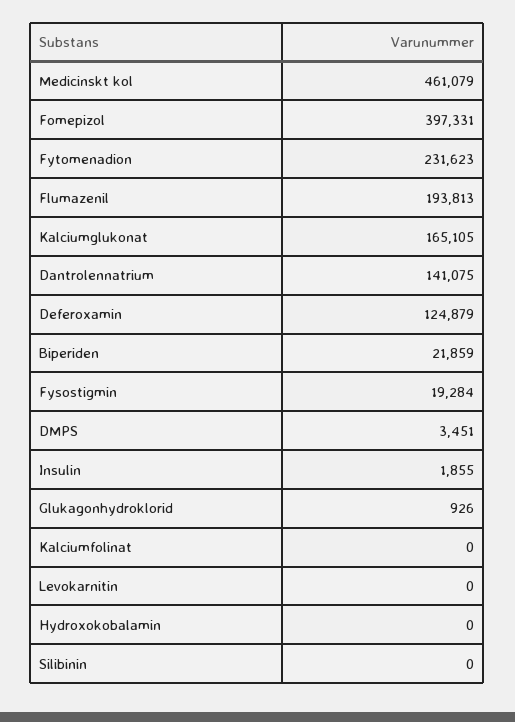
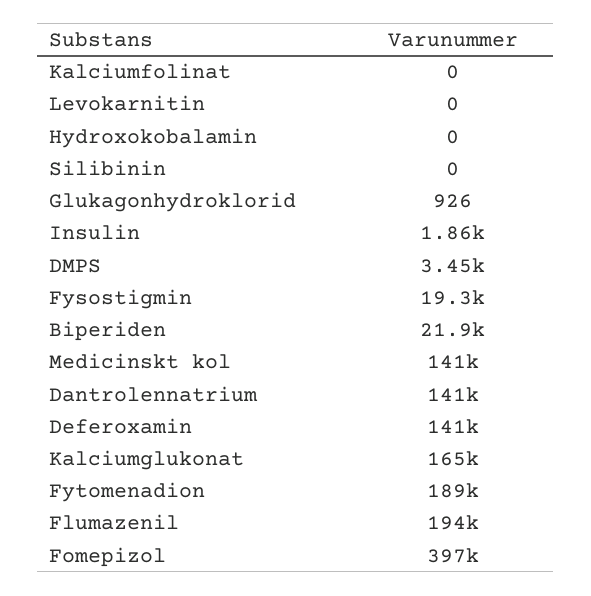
Medicinskt kol: 461079 -> 141000
Fytomenadion: 231623 -> 189000
Deferoxamin: 124879 -> 141000

